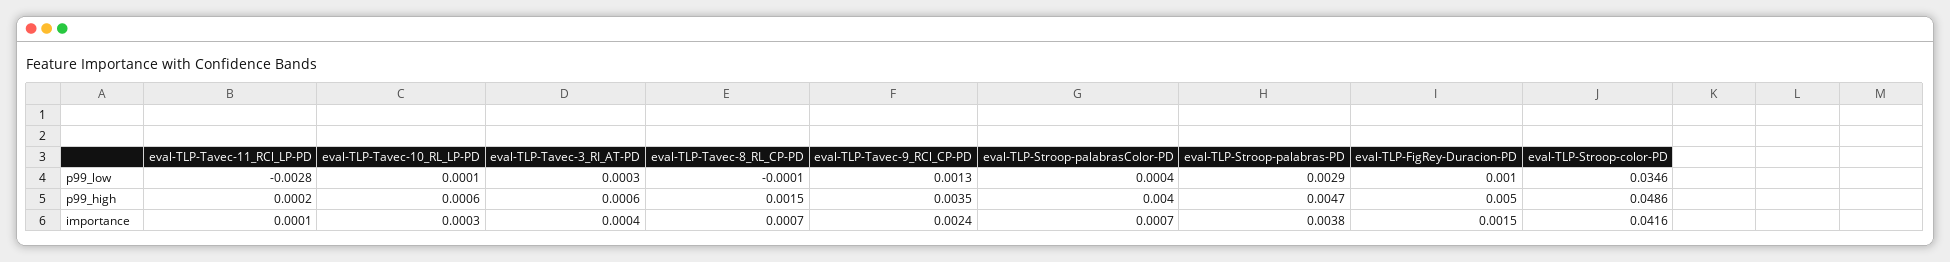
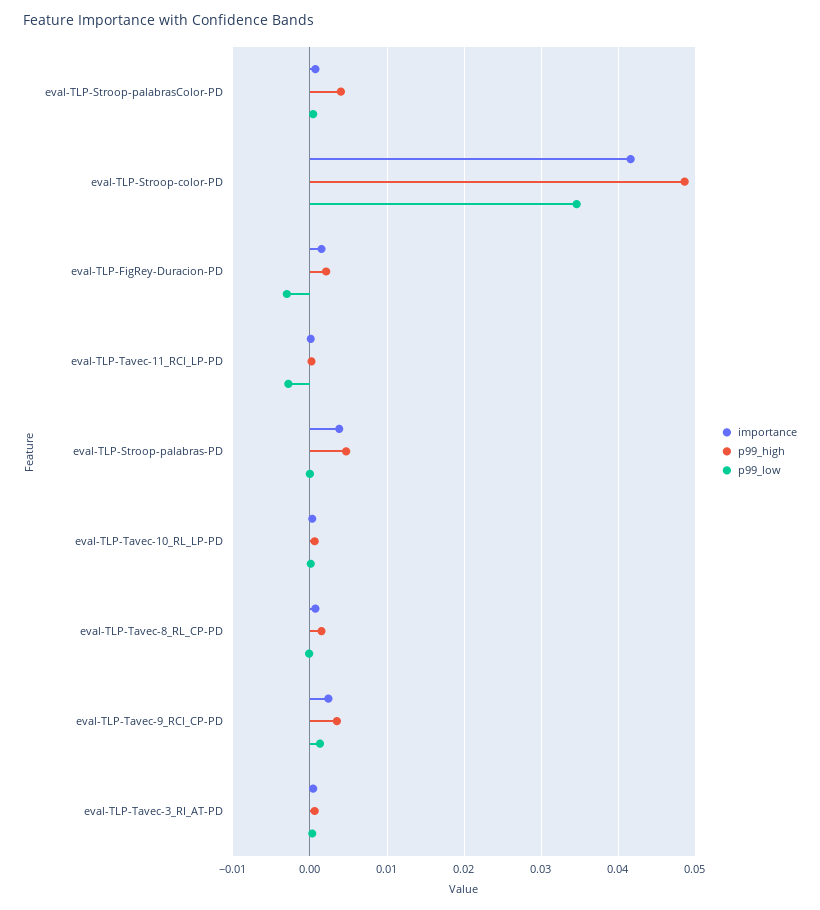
p99_low, eval-TLP-Stroop-palabras-PD: 0.0029 -> 0
p99_low, eval-TLP-FigRey-Duracion-PD: 0.001 -> -0.003
p99_high, eval-TLP-FigRey-Duracion-PD: 0.005 -> 0.002

